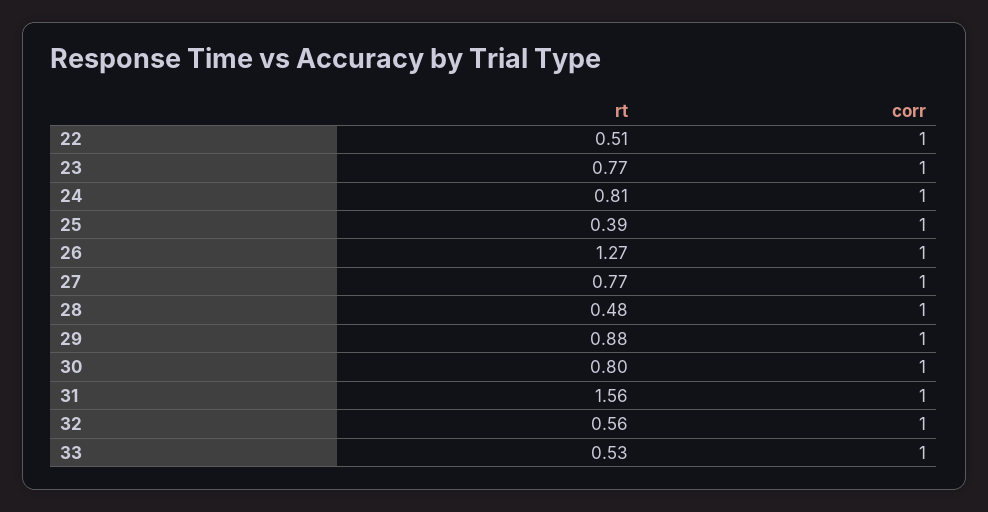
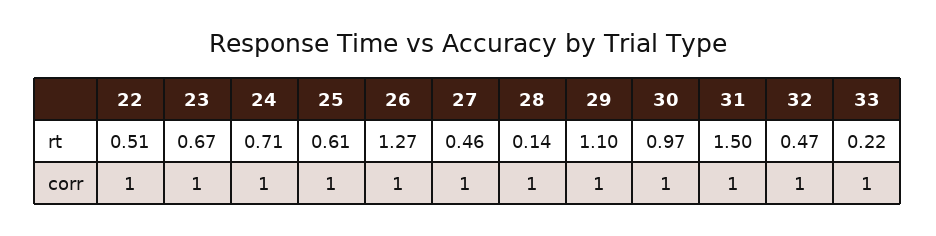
rt, 23: 0.77 -> 0.67
rt, 24: 0.81 -> 0.71
rt, 25: 0.39 -> 0.61
rt, 27: 0.77 -> 0.46
rt, 28: 0.48 -> 0.14
rt, 29: 0.88 -> 1.1
rt, 30: 0.8 -> 0.97
rt, 31: 1.56 -> 1.5
rt, 32: 0.56 -> 0.47
rt, 33: 0.53 -> 0.22

